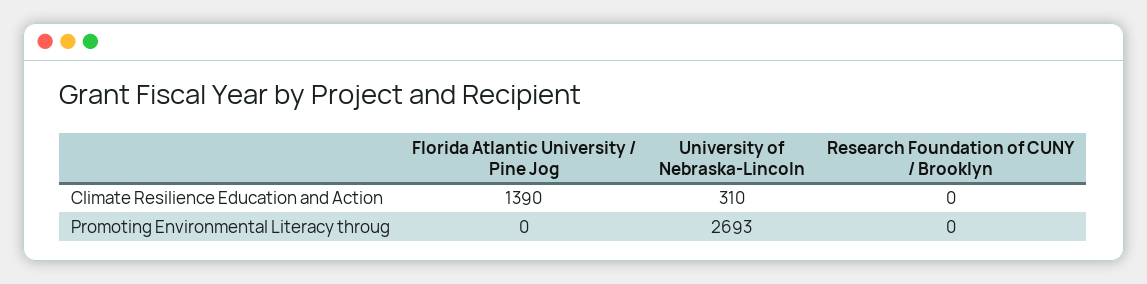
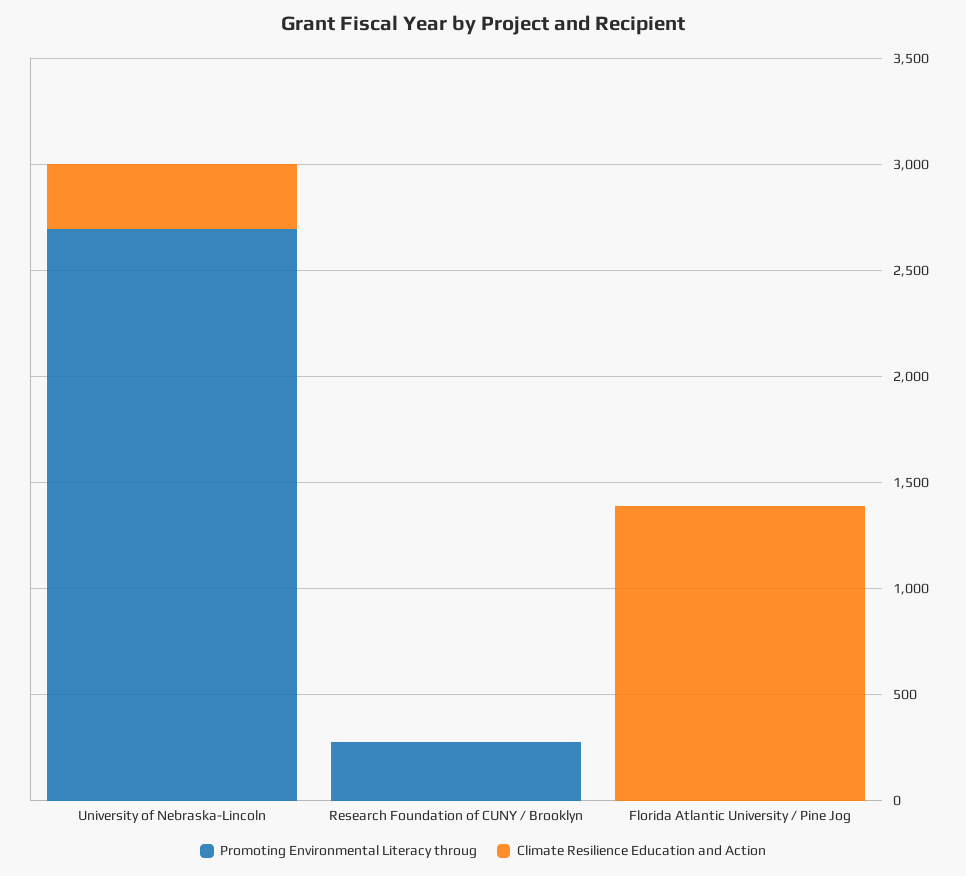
Promoting Environmental Literacy throug, Research Foundation of CUNY / Brooklyn: 0 -> 300

